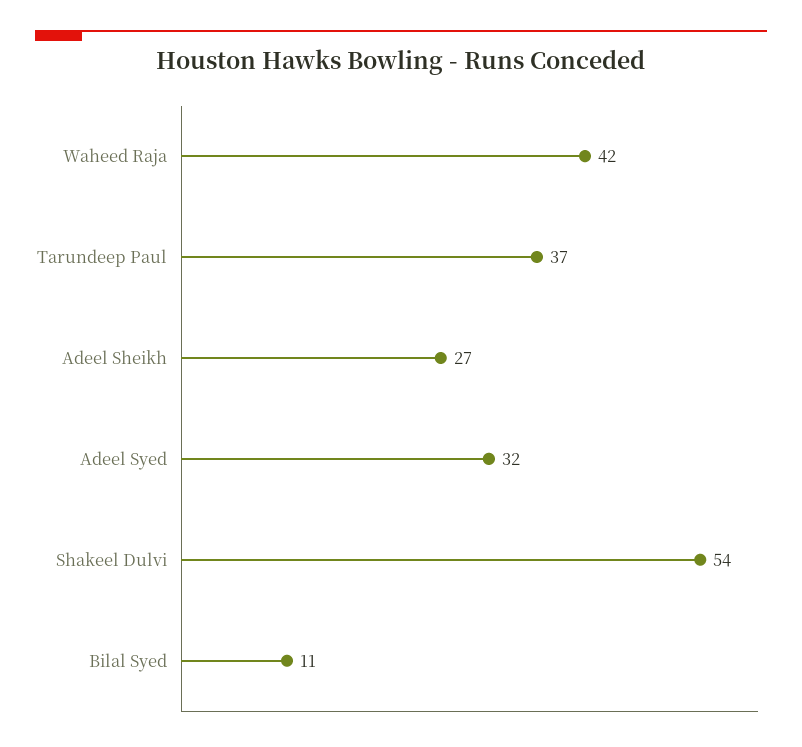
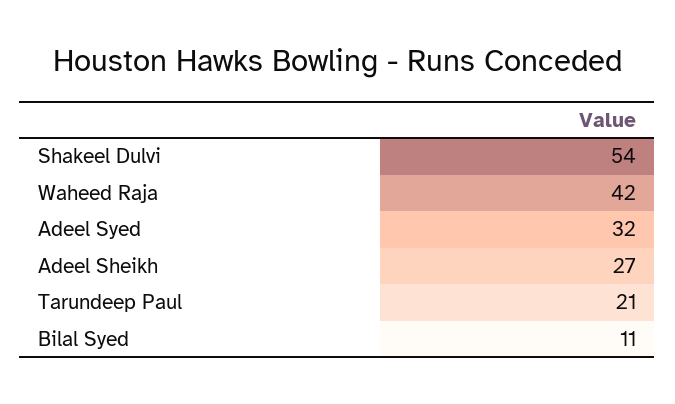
Tarundeep Paul: 37 -> 21

